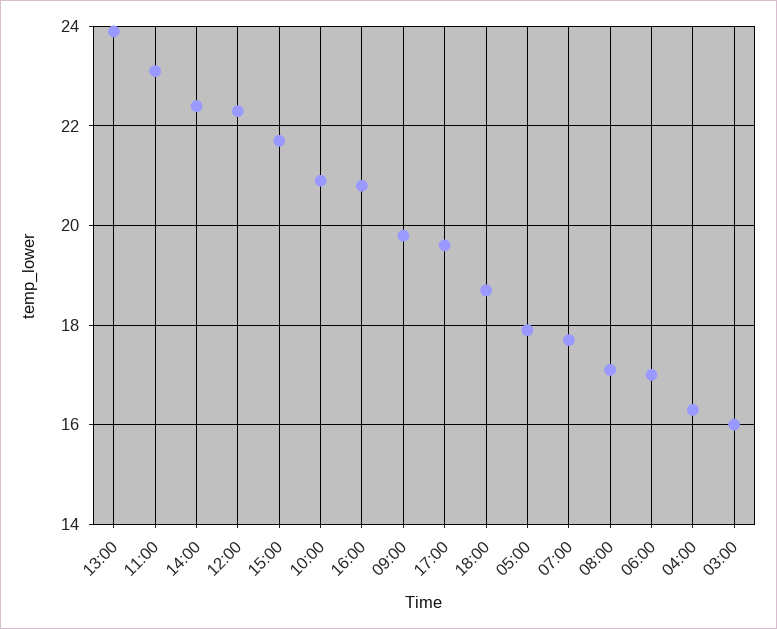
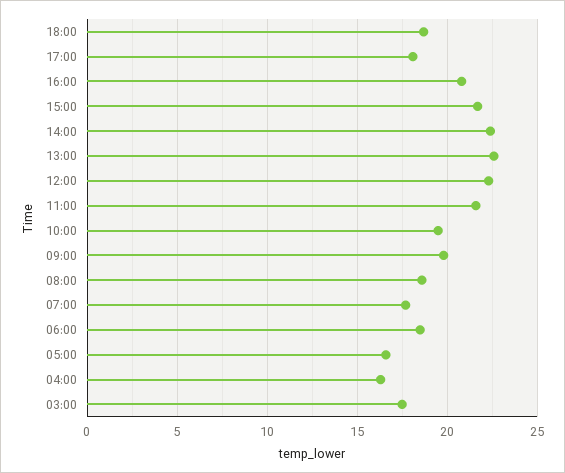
13:00: 24 -> 22.5
11:00: 23 -> 21.5
10:00: 21 -> 19.5
17:00: 19.5 -> 18
05:00: 18 -> 16.5
08:00: 17 -> 18.5
06:00: 17 -> 18.5
03:00: 16 -> 17.5

